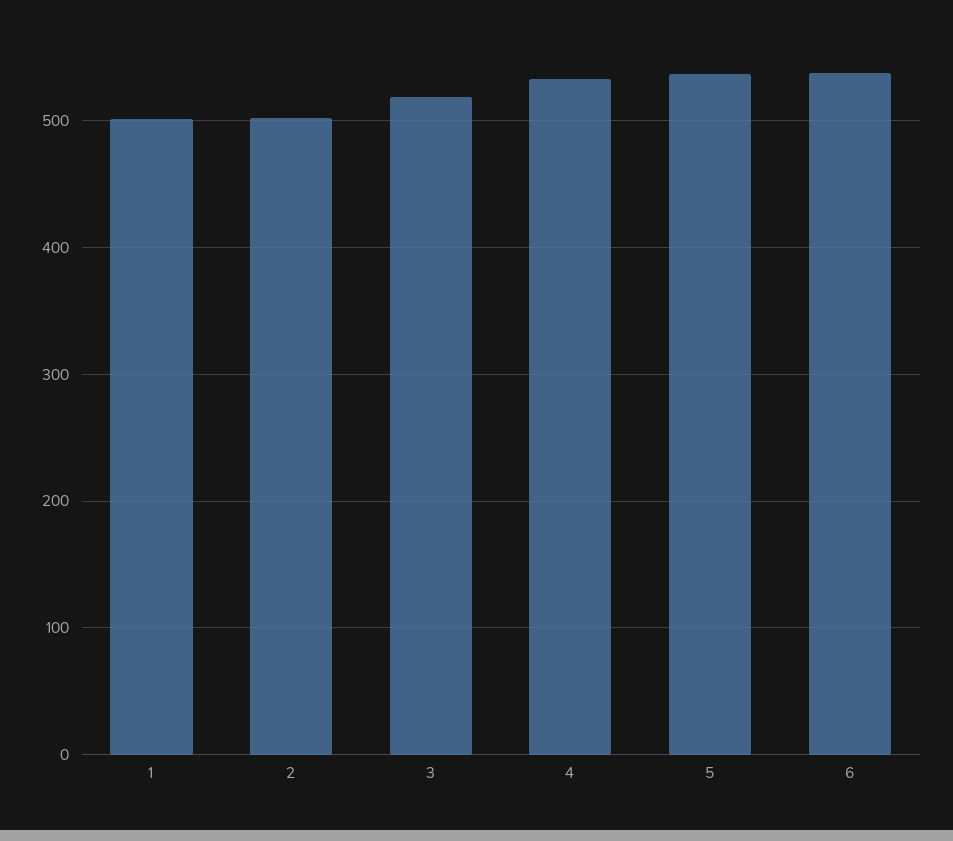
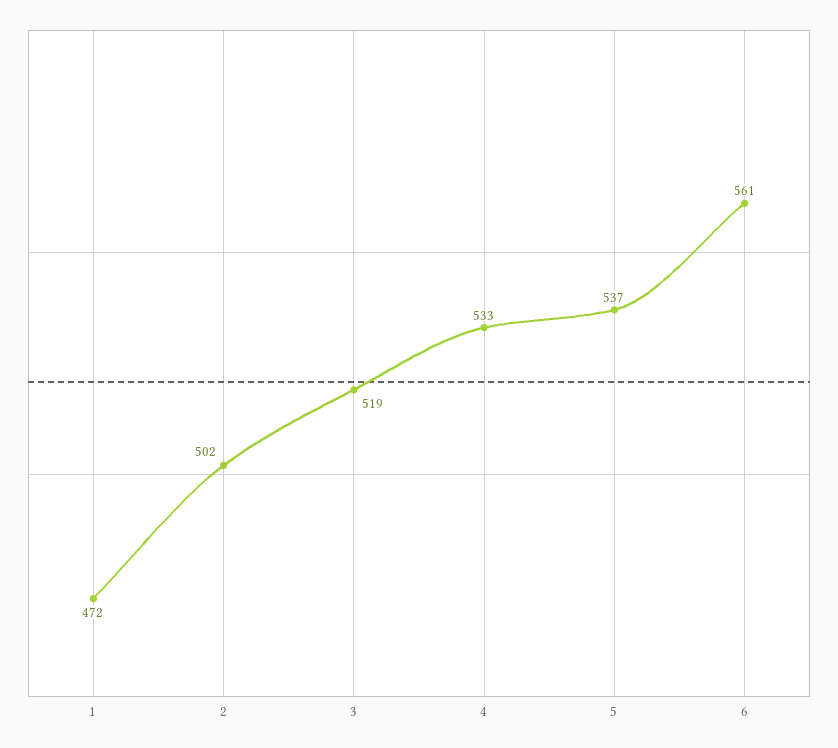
1: 500 -> 472
6: 540 -> 561

